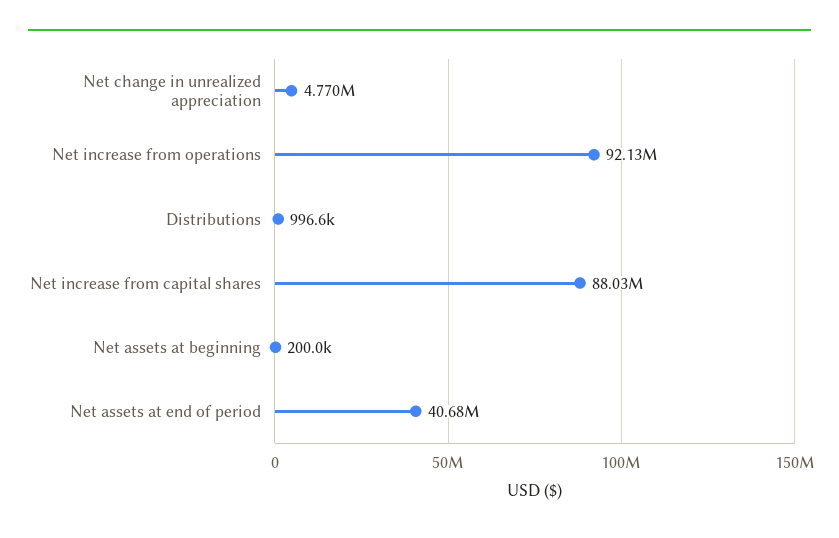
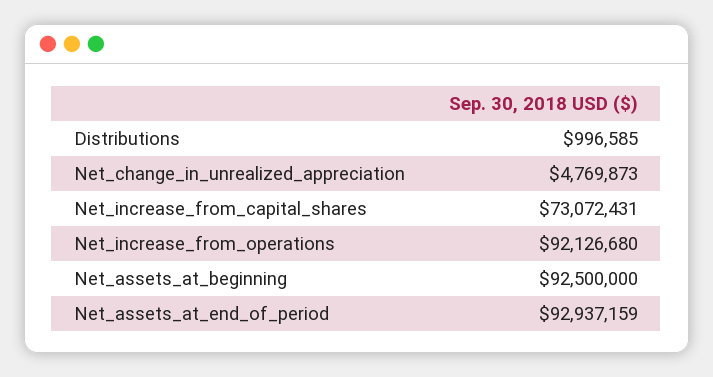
Net increase from capital shares: 88030000 -> 73072431
Net assets at beginning: 200000 -> 92500000
Net assets at end of period: 40680000 -> 92937159

